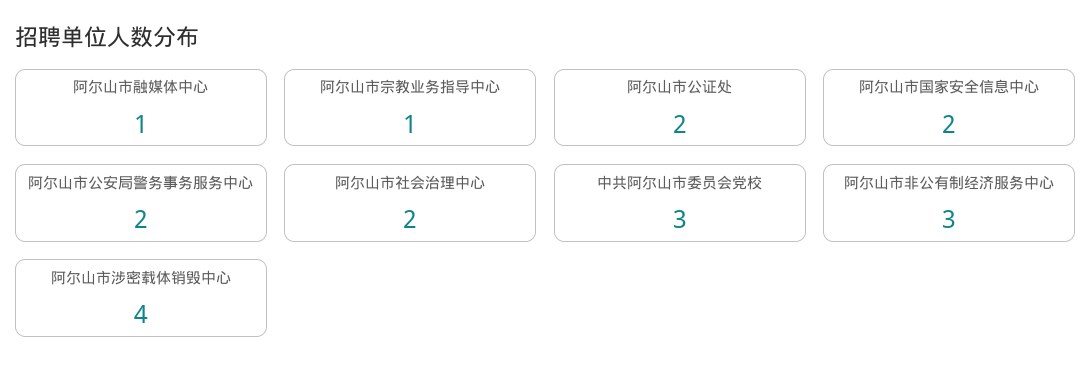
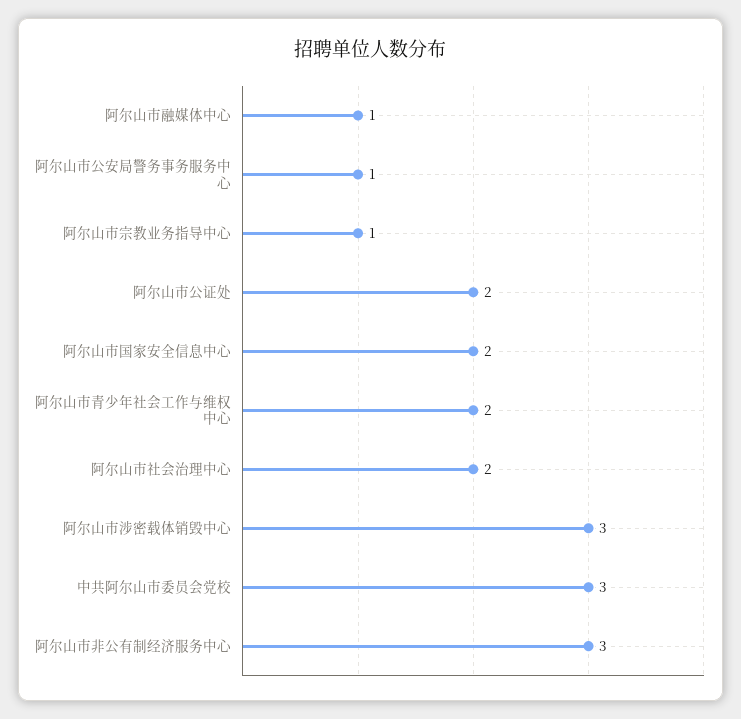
阿尔山市公安局警务事务服务中心: 2 -> 1
阿尔山市涉密载体销毁中心: 4 -> 3
阿尔山市青少年社会工作与维权中心: none -> 2

